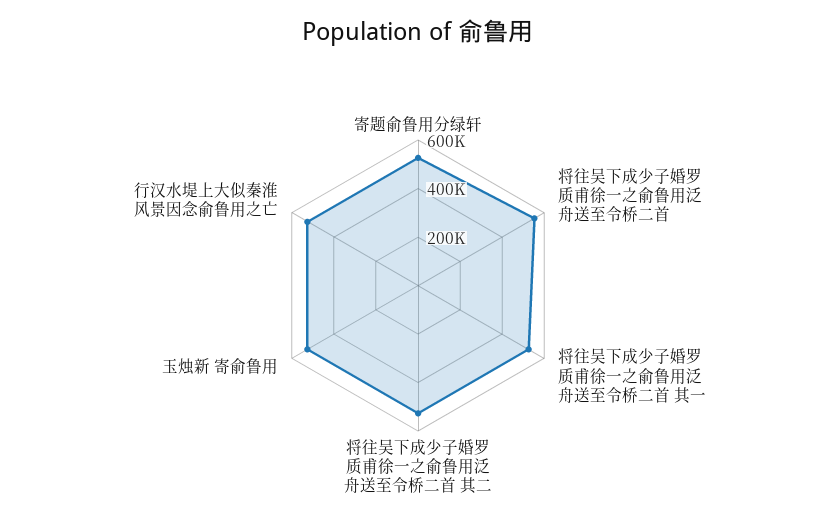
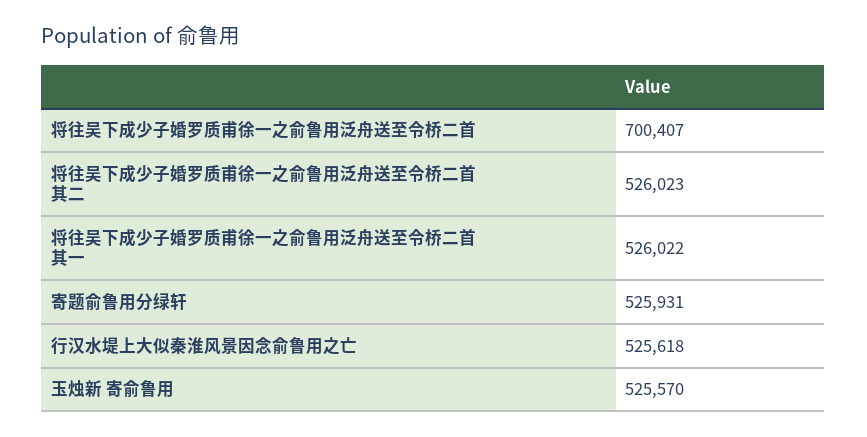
将往吴下成少子婚罗质甫徐一之俞鲁用泛舟送至令桥二首: 550000 -> 700407

